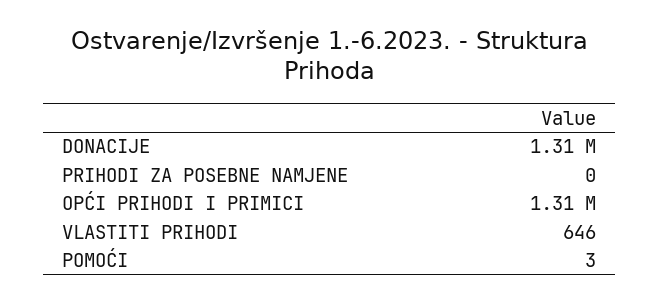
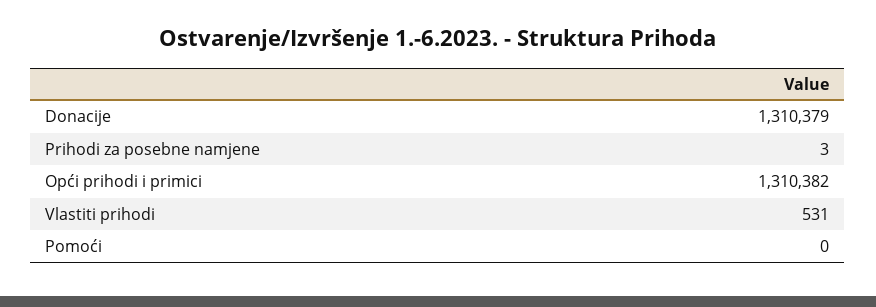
PRIHODI ZA POSEBNE NAMJENE: 0 -> 3
VLASTITI PRIHODI: 646 -> 531
POMOĆI: 3 -> 0

